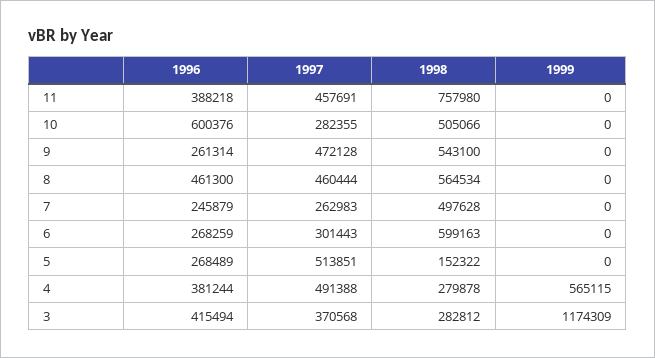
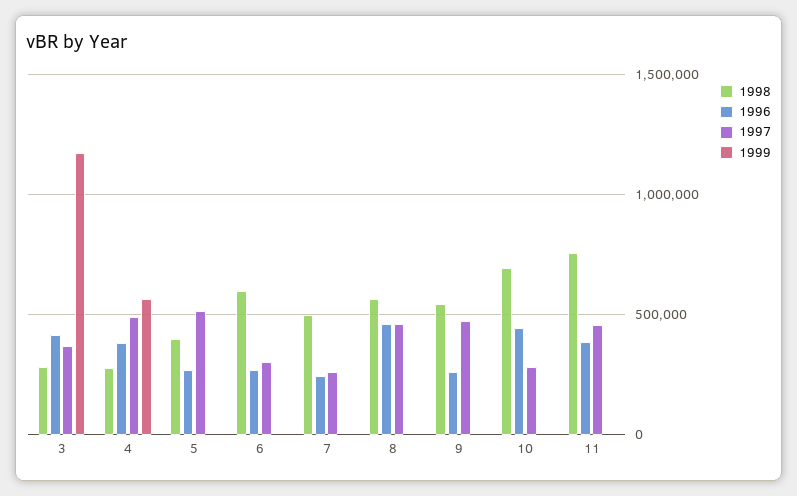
1996, 10: 600376 -> 450000
1998, 10: 505066 -> 700000
1998, 5: 152322 -> 400000

